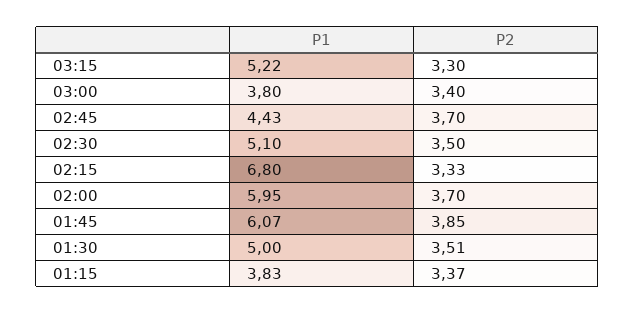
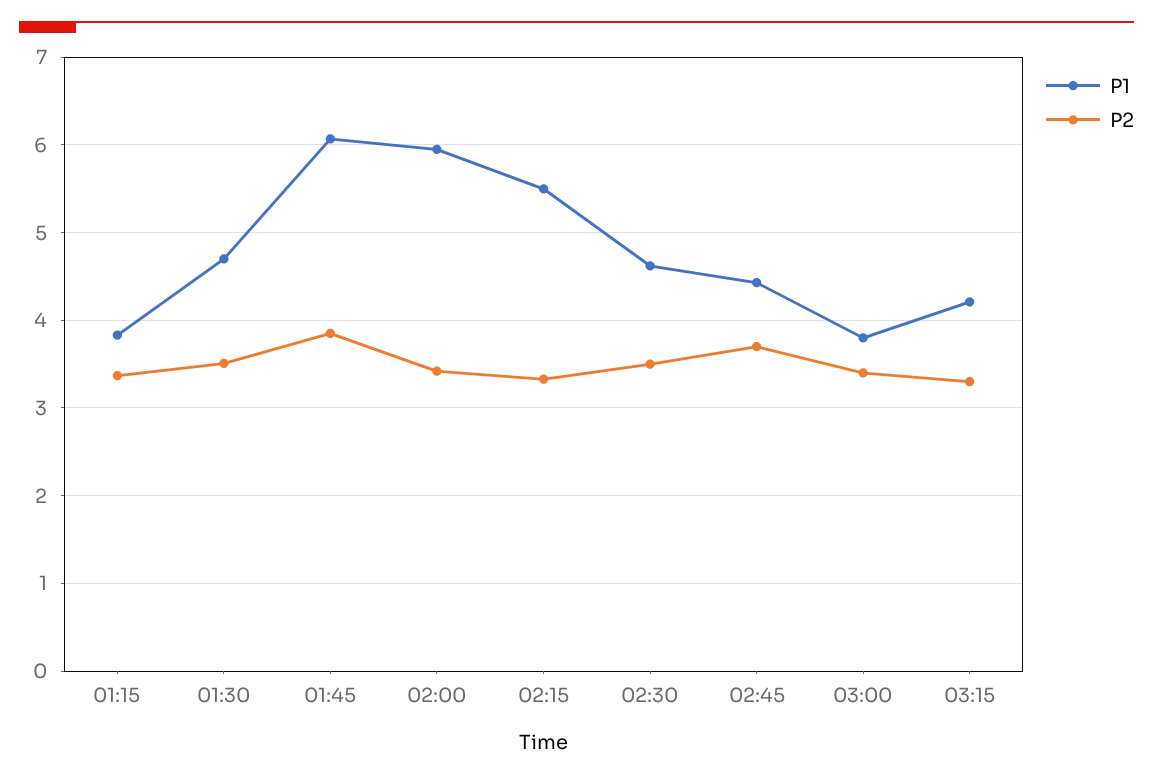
P1, 03:15: 5.22 -> 4.2
P1, 02:30: 5.1 -> 4.6
P1, 02:15: 6.8 -> 5.5
P2, 02:00: 3.7 -> 3.4
P1, 01:30: 5 -> 4.7

